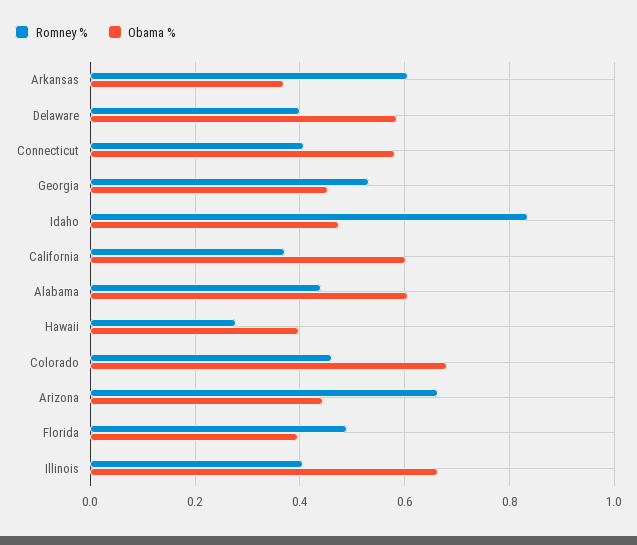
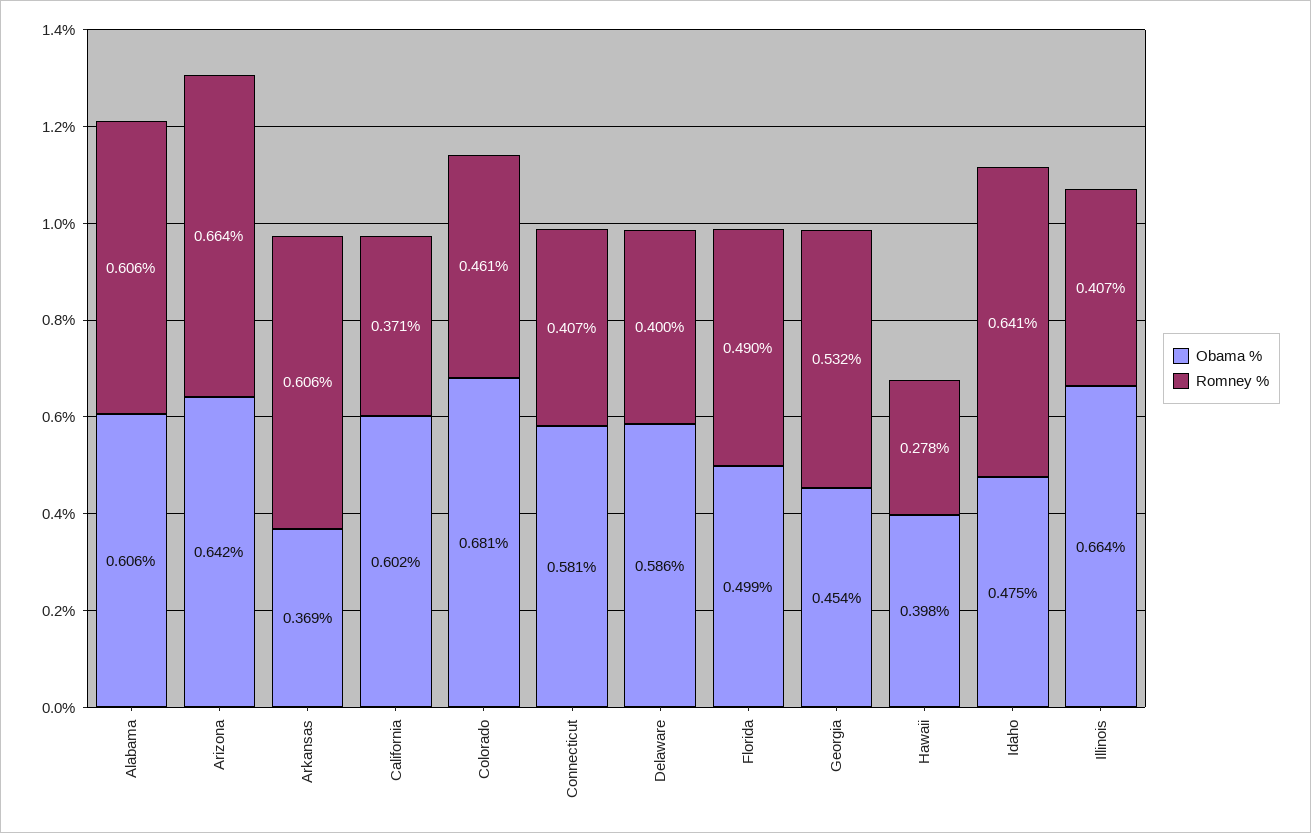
Romney %, Idaho: 0.84 -> 0.641
Romney %, Alabama: 0.44 -> 0.606
Obama %, Arizona: 0.44 -> 0.642
Obama %, Florida: 0.4 -> 0.499

